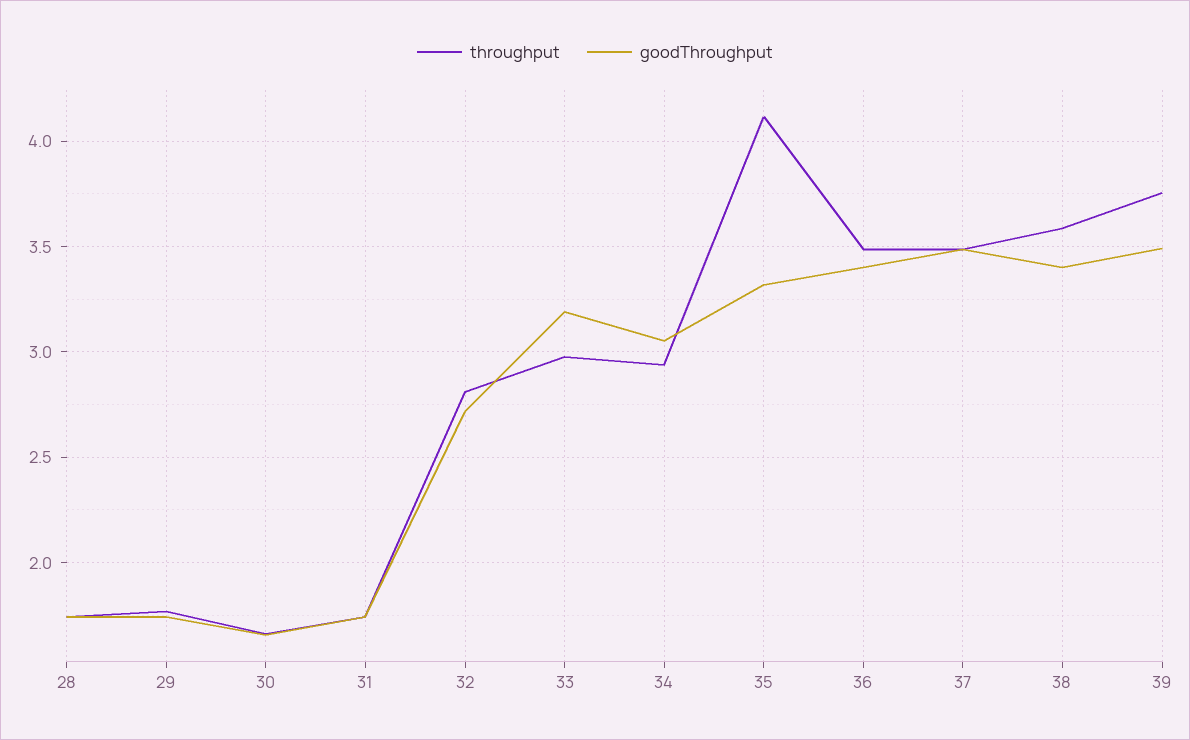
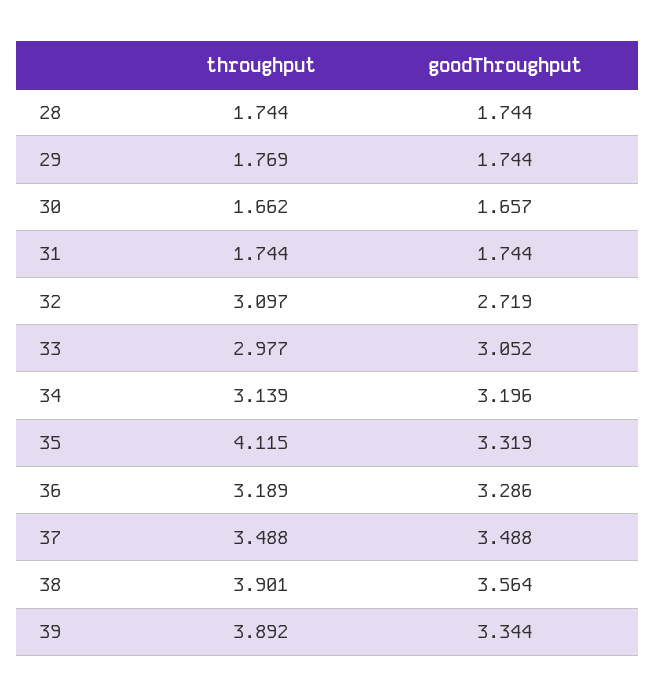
throughput, 32: 2.8 -> 3.097
goodThroughput, 33: 3.2 -> 3.052
throughput, 34: 2.95 -> 3.139
goodThroughput, 34: 3.05 -> 3.196
throughput, 36: 3.5 -> 3.189
goodThroughput, 36: 3.4 -> 3.286
throughput, 38: 3.6 -> 3.901
goodThroughput, 38: 3.4 -> 3.564
throughput, 39: 3.75 -> 3.892
goodThroughput, 39: 3.5 -> 3.344

